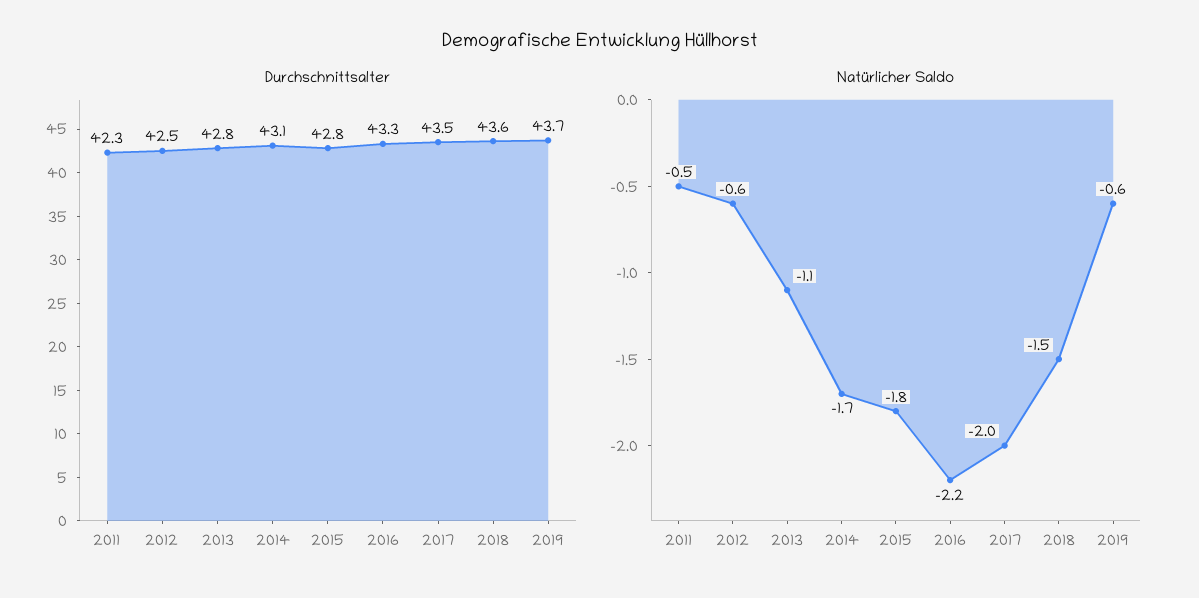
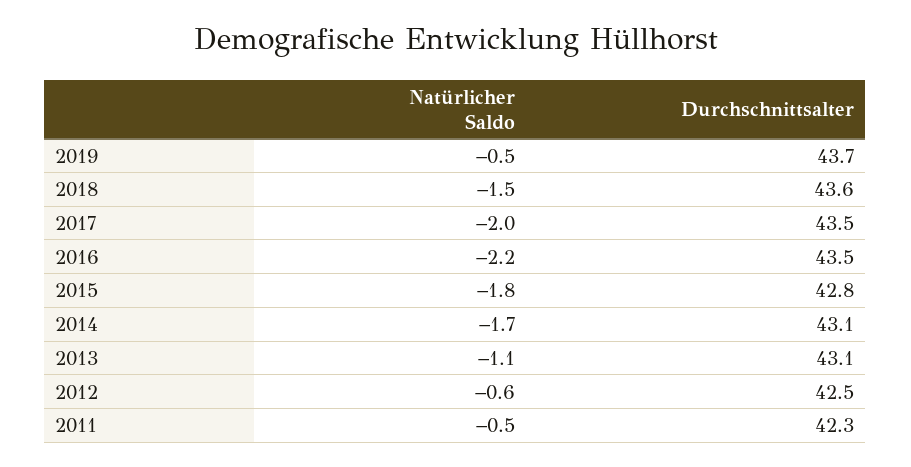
Durchschnittsalter, 2013: 42.8 -> 43.1
Durchschnittsalter, 2016: 43.3 -> 43.5
Natürlicher Saldo, 2019: -0.6 -> -0.5

